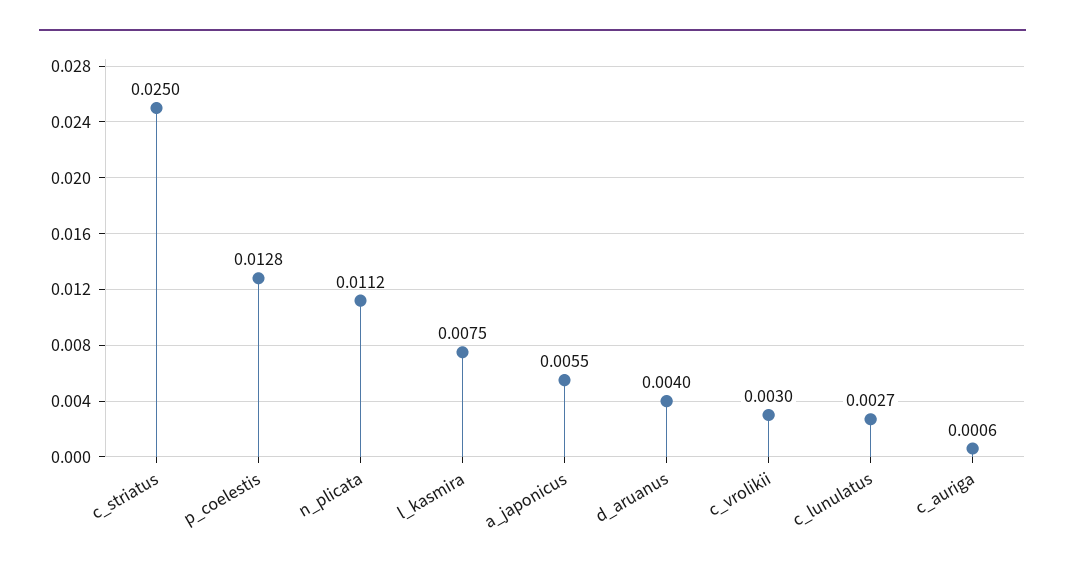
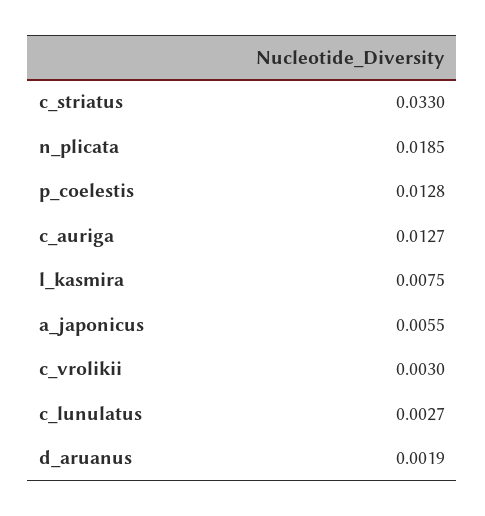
c_striatus: 0.025 -> 0.033
n_plicata: 0.0112 -> 0.0185
d_aruanus: 0.004 -> 0.0019
c_auriga: 0.0006 -> 0.0127

